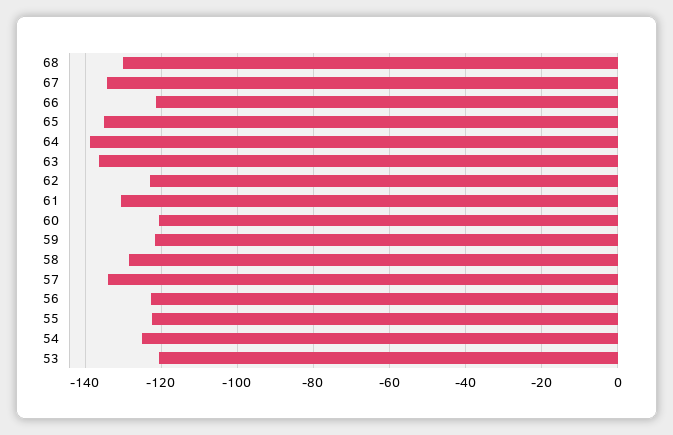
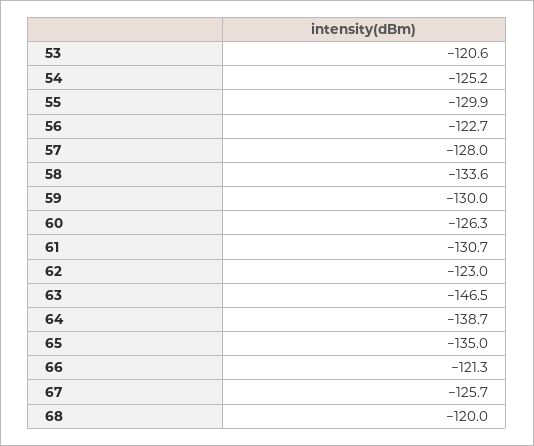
68: -130 -> -120
67: -134 -> -125.7
63: -136 -> -146.5
60: -120 -> -126.3
59: -122 -> -130
58: -128 -> -133.6
57: -134 -> -128
55: -122 -> -129.9

